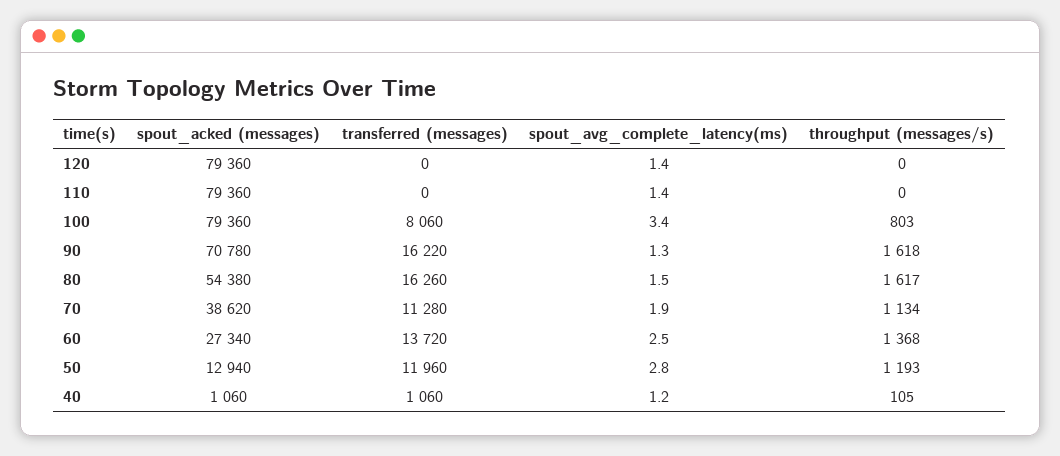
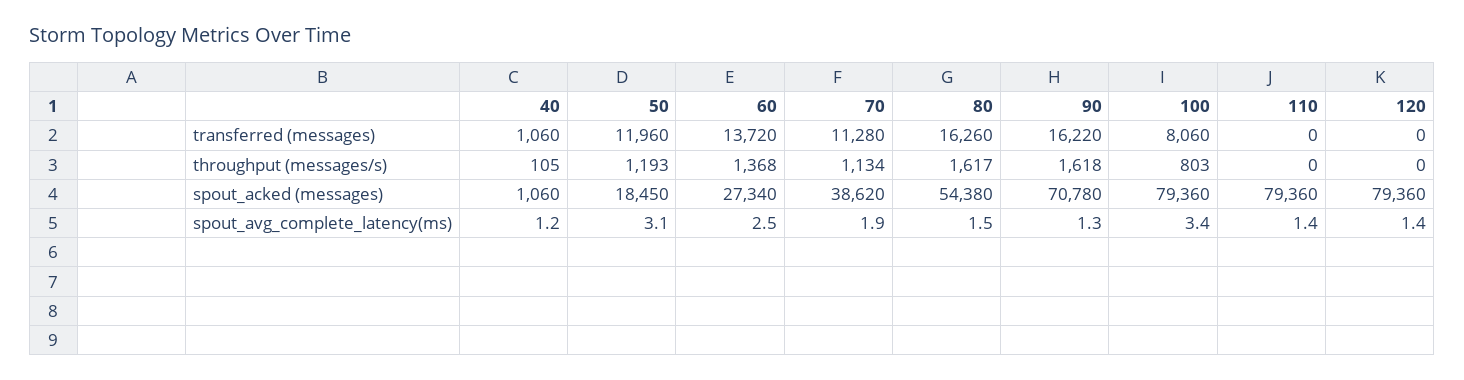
spout_acked (messages), 50: 12940 -> 18450
spout_avg_complete_latency(ms), 50: 2.8 -> 3.1

